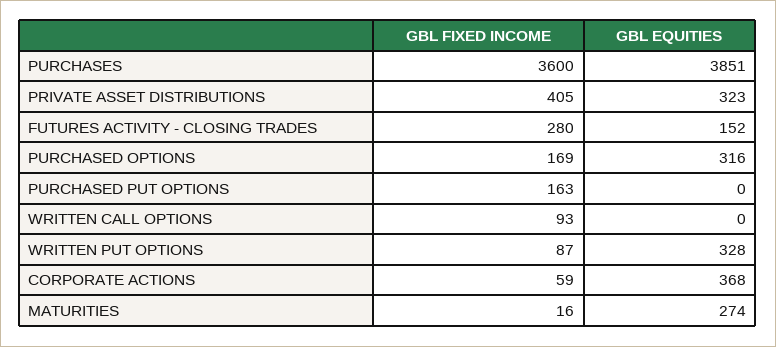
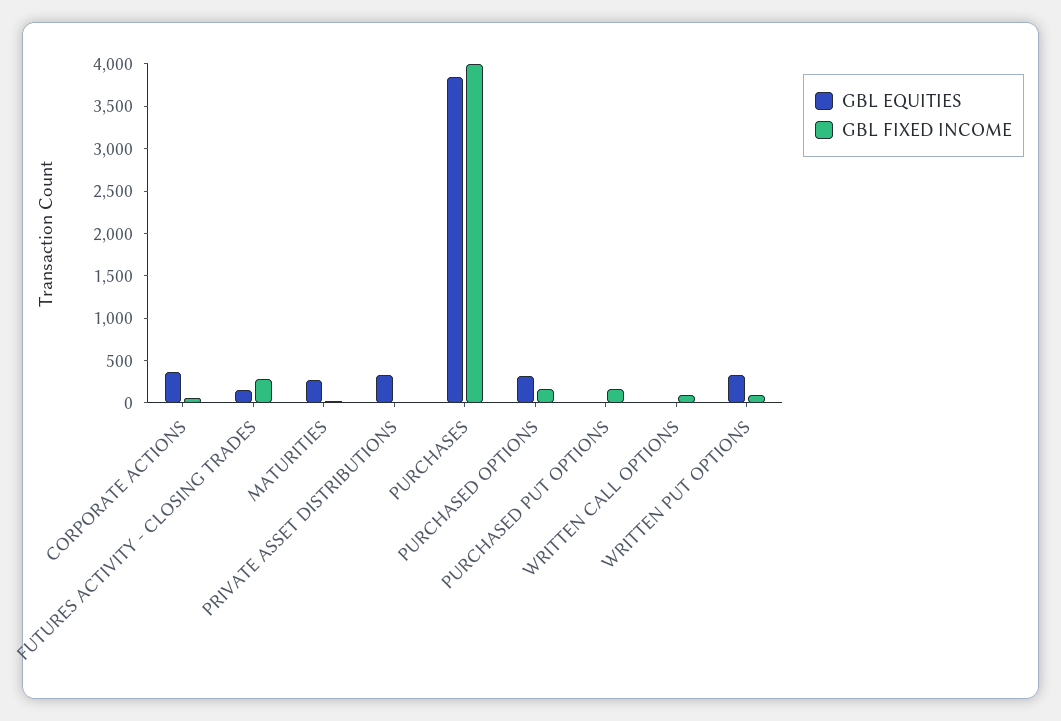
GBL FIXED INCOME, PURCHASES: 3600 -> 4000
GBL FIXED INCOME, PRIVATE ASSET DISTRIBUTIONS: 405 -> 0

